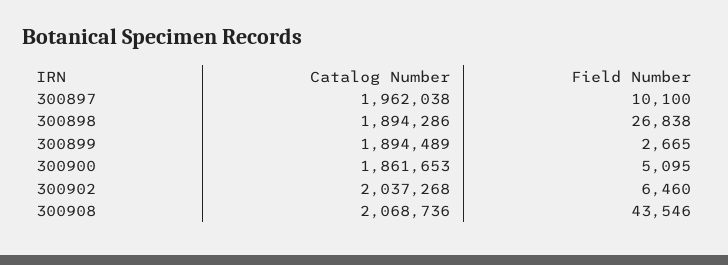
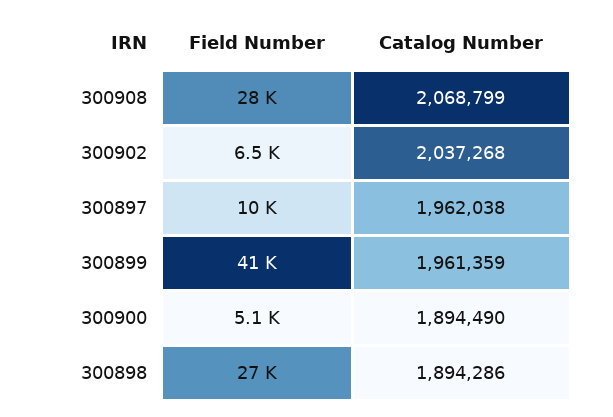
Catalog Number, 300899: 1894489 -> 1961359
Field Number, 300899: 2665 -> 41000
Catalog Number, 300900: 1861653 -> 1894490
Catalog Number, 300908: 2068736 -> 2068799
Field Number, 300908: 43546 -> 28000

